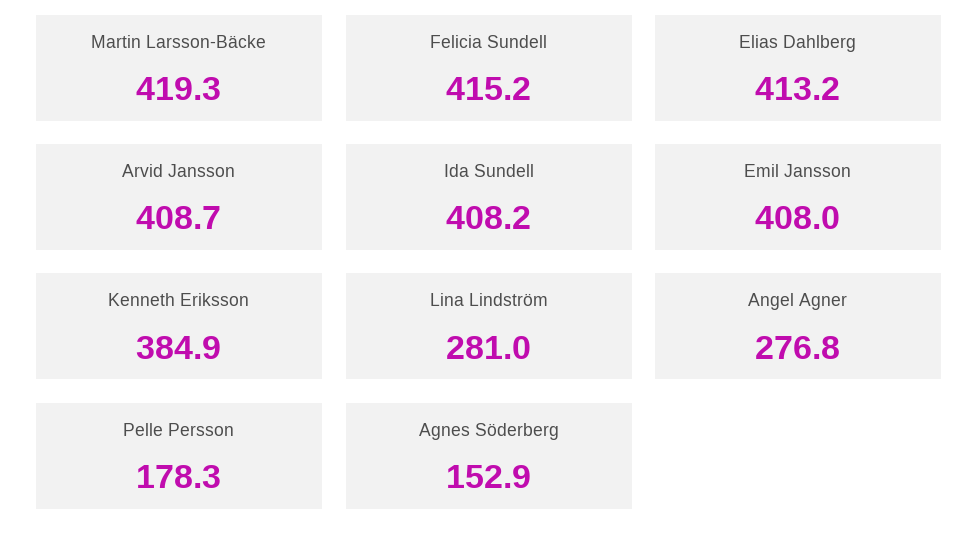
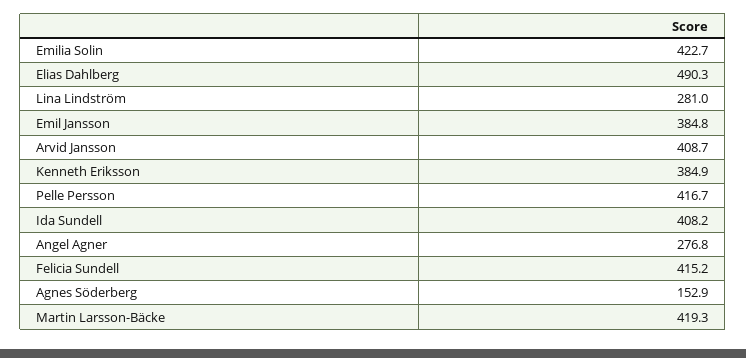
Elias Dahlberg: 413.2 -> 490.3
Emil Jansson: 408 -> 384.8
Pelle Persson: 178.3 -> 416.7
Emilia Solin: none -> 422.7

